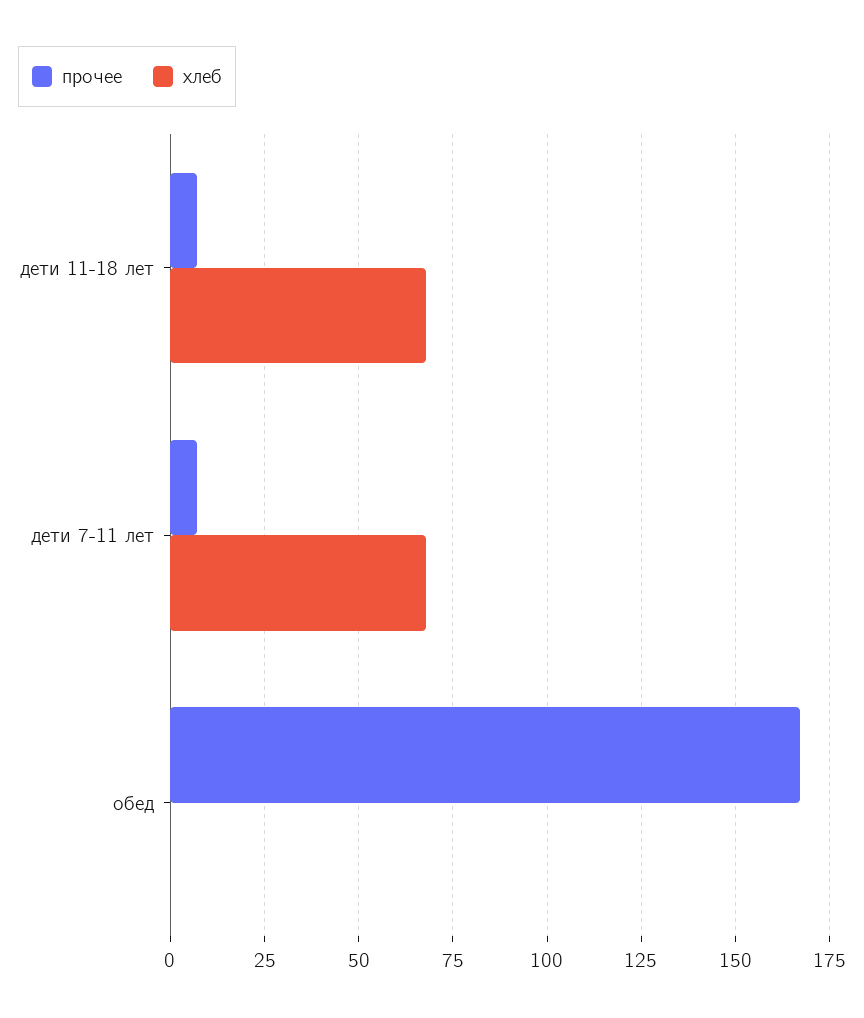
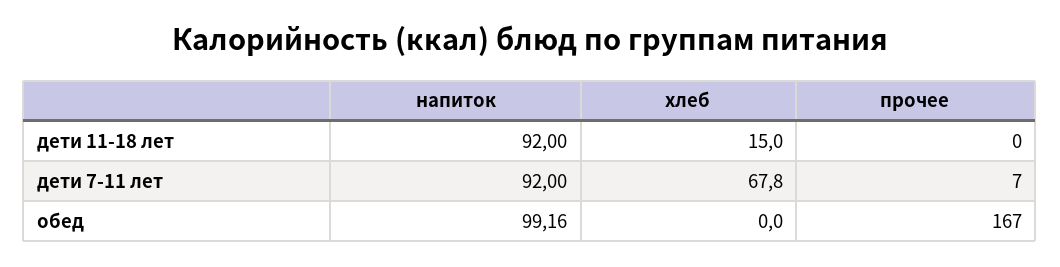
прочее, дети 11-18 лет: 7.5 -> 0
хлеб, дети 11-18 лет: 67.5 -> 15
напиток, дети 11-18 лет: none -> 92
напиток, дети 7-11 лет: none -> 92
напиток, обед: none -> 99.16

